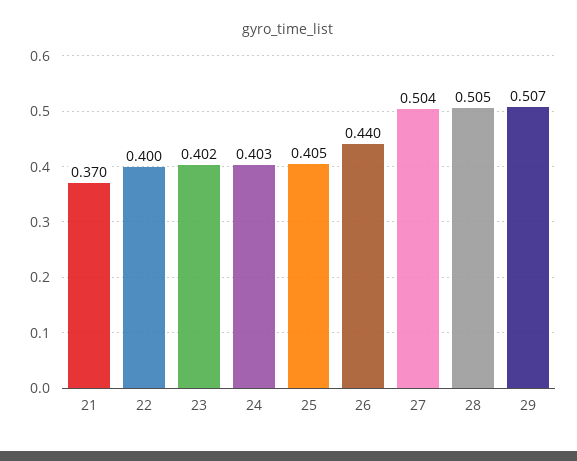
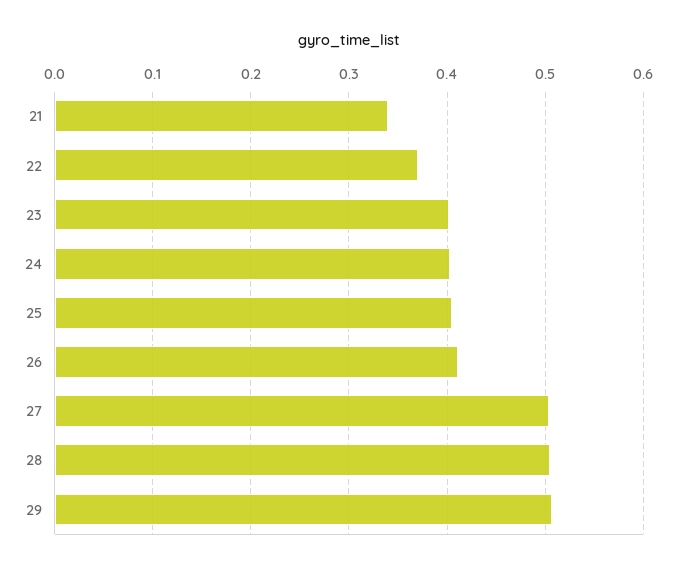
21: 0.37 -> 0.34
22: 0.4 -> 0.37
26: 0.44 -> 0.41

